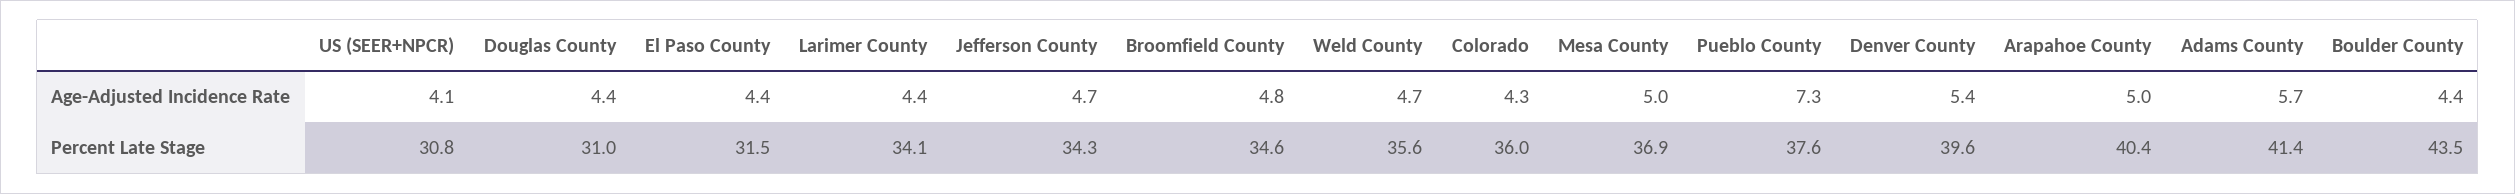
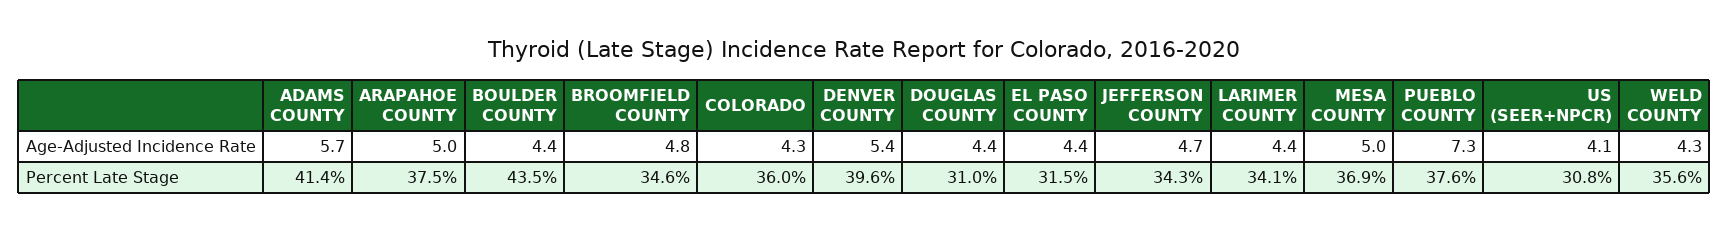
Weld County, Age-Adjusted Incidence Rate: 4.7 -> 4.3
Arapahoe County, Percent Late Stage: 40.4 -> 37.5

